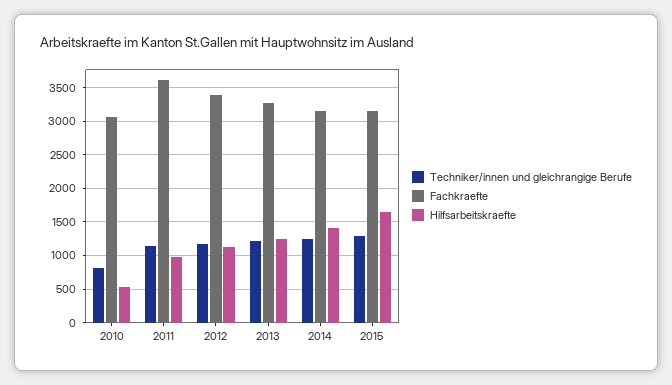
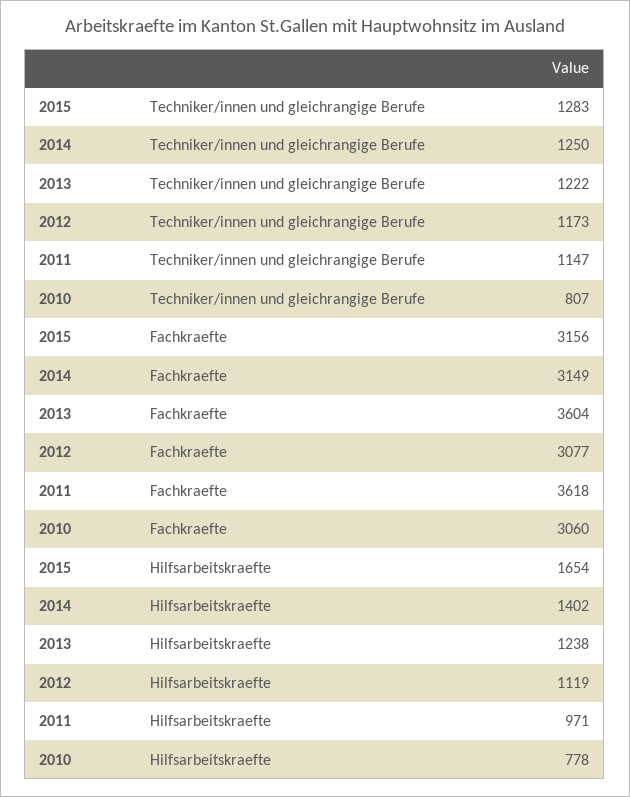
Hilfsarbeitskraefte, 2010: 500 -> 778
Fachkraefte, 2012: 3400 -> 3077
Fachkraefte, 2013: 3300 -> 3604

